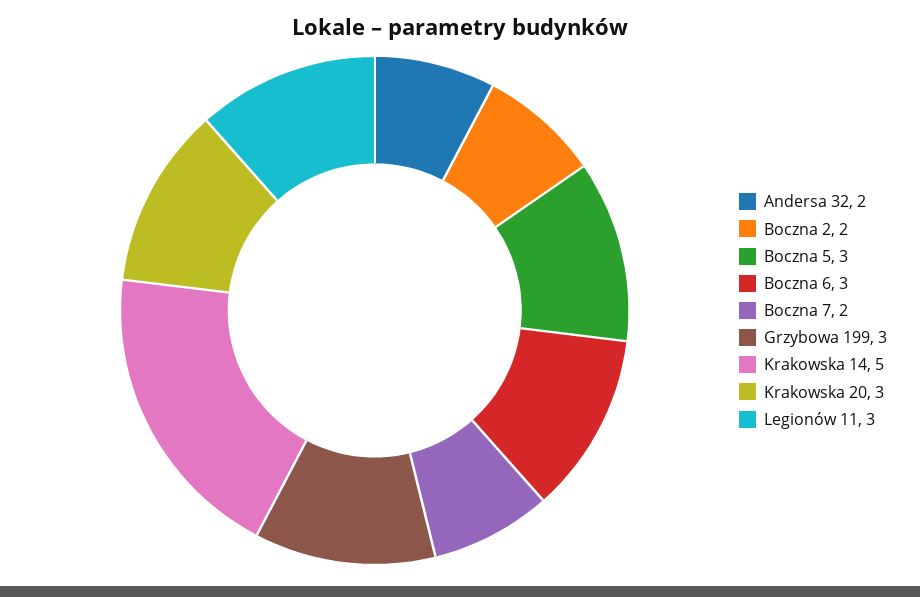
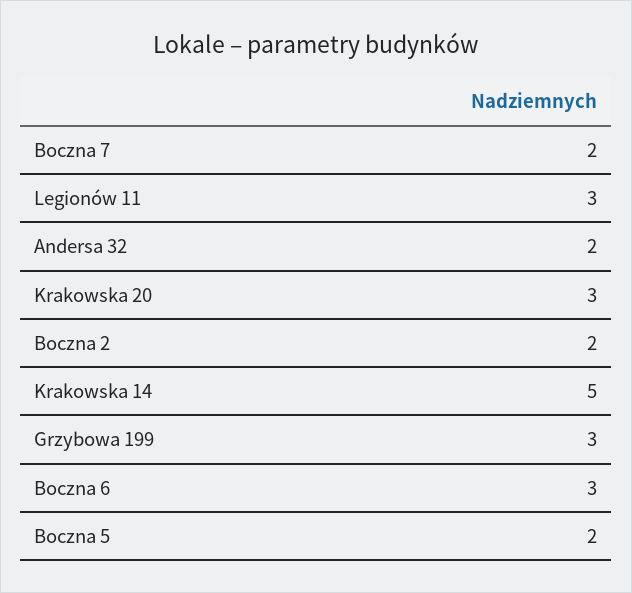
Boczna 5: 3 -> 2

